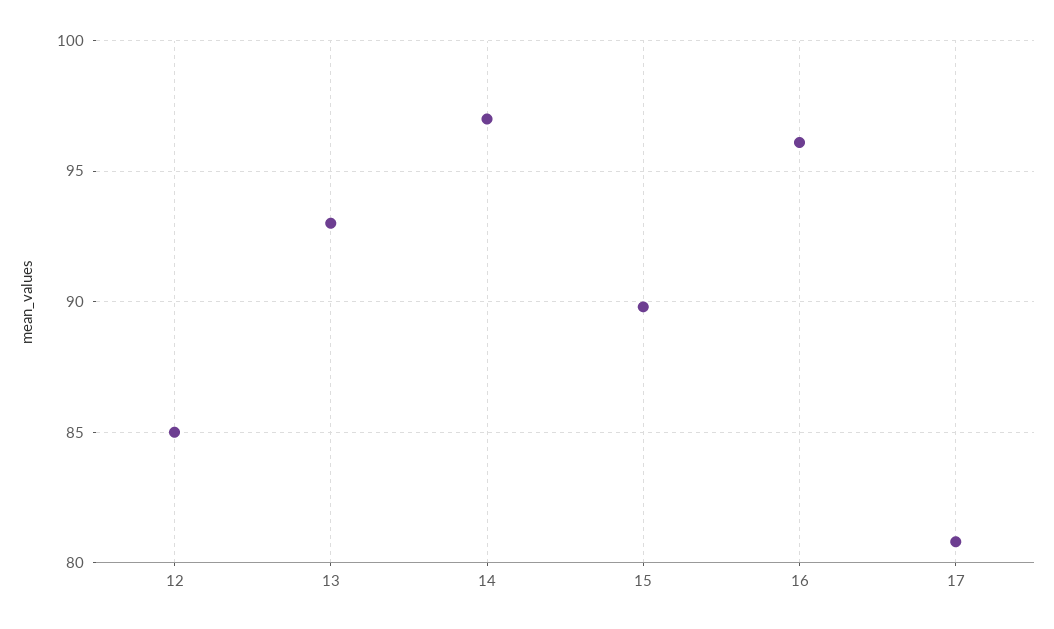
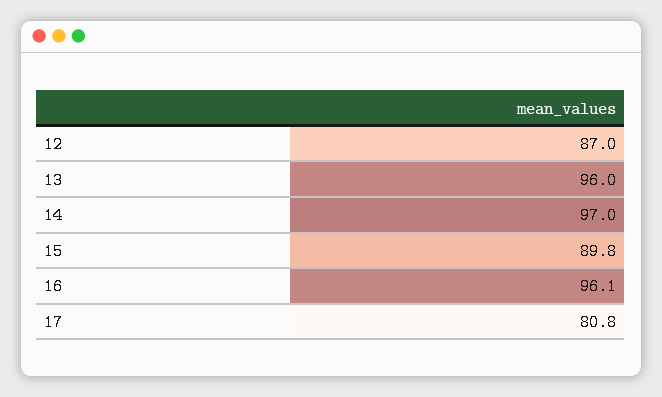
12: 85 -> 87
13: 93 -> 96

